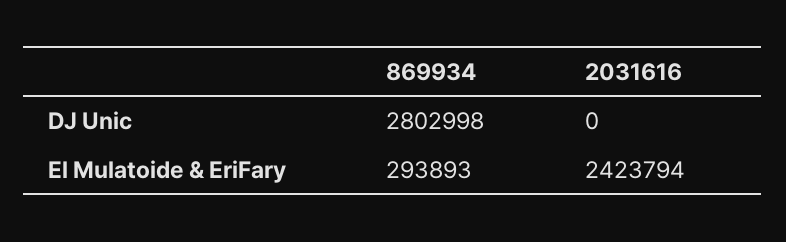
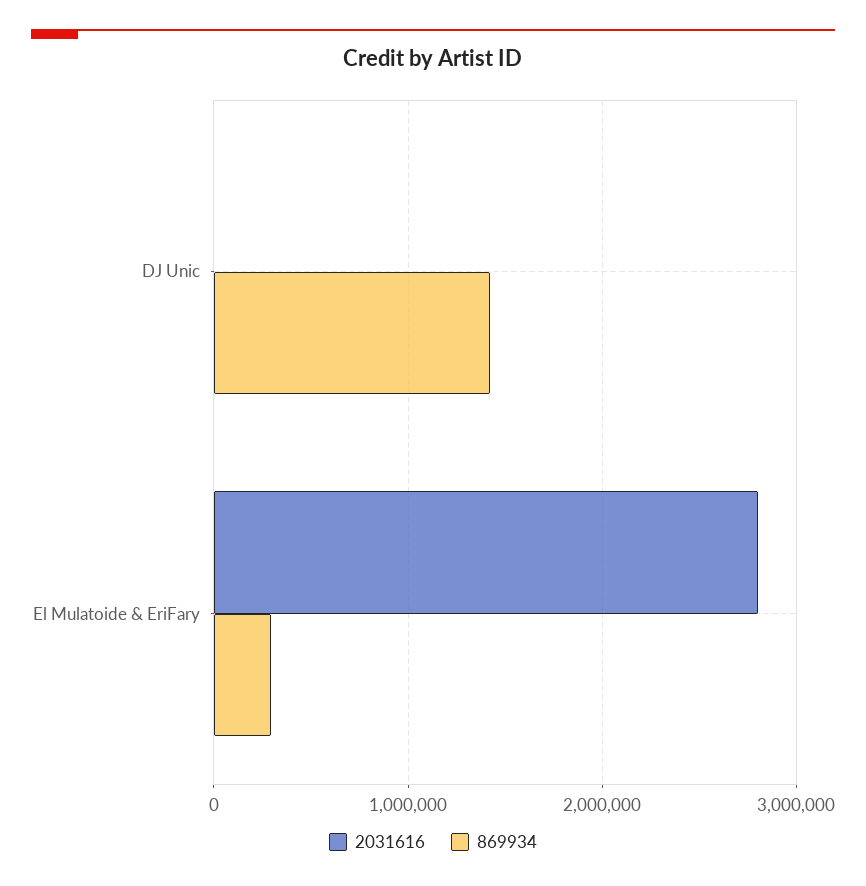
869934, DJ Unic: 2802998 -> 1400000
2031616, El Mulatoide & EriFary: 2423794 -> 2800000

